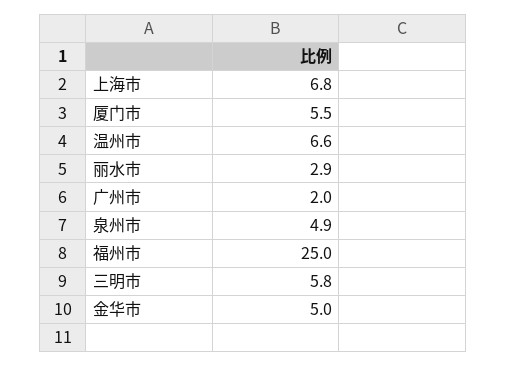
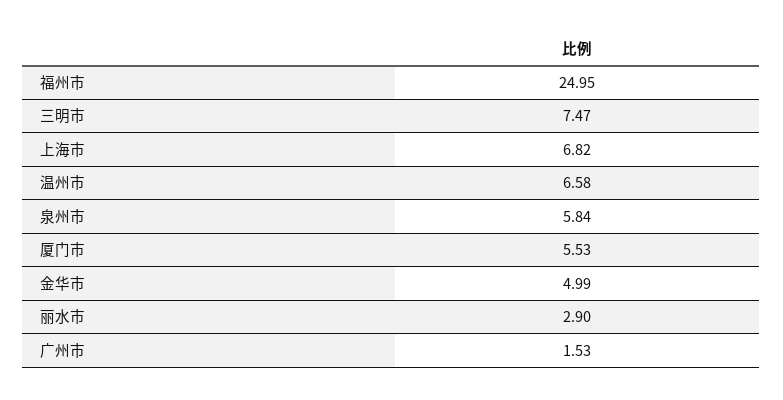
广州市: 2 -> 1.53
泉州市: 4.9 -> 5.84
三明市: 5.8 -> 7.47

